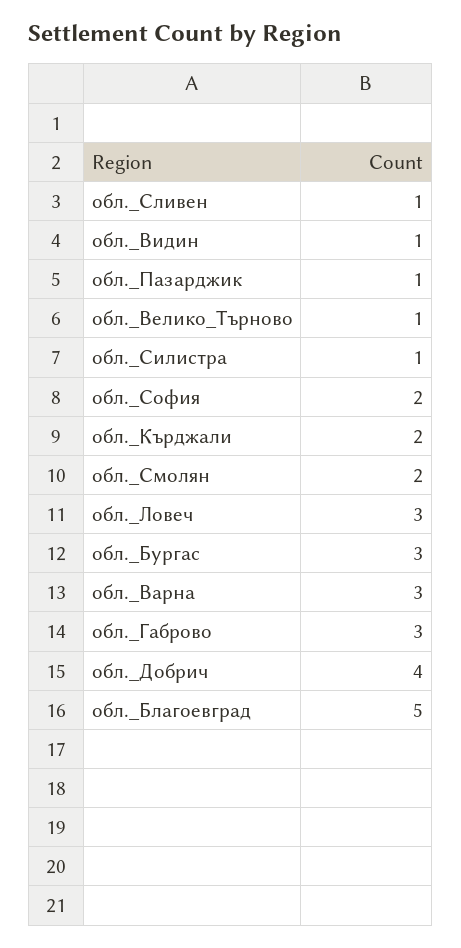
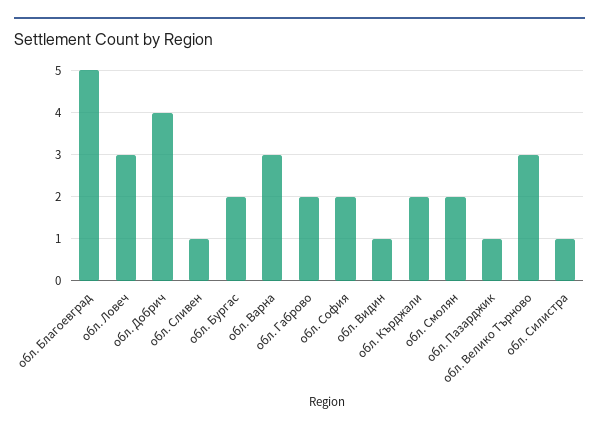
обл._Велико_Търново: 1 -> 3
обл._Бургас: 3 -> 2
обл._Габрово: 3 -> 2

